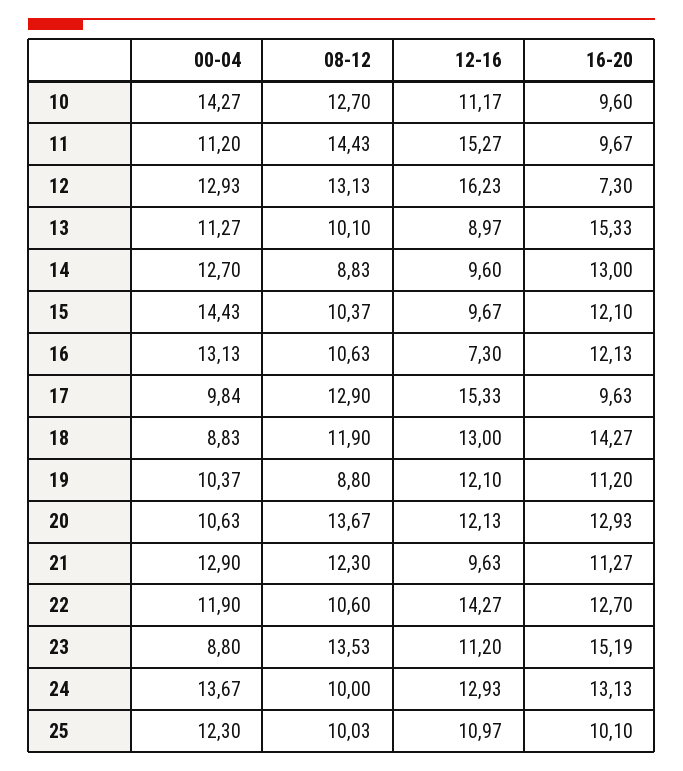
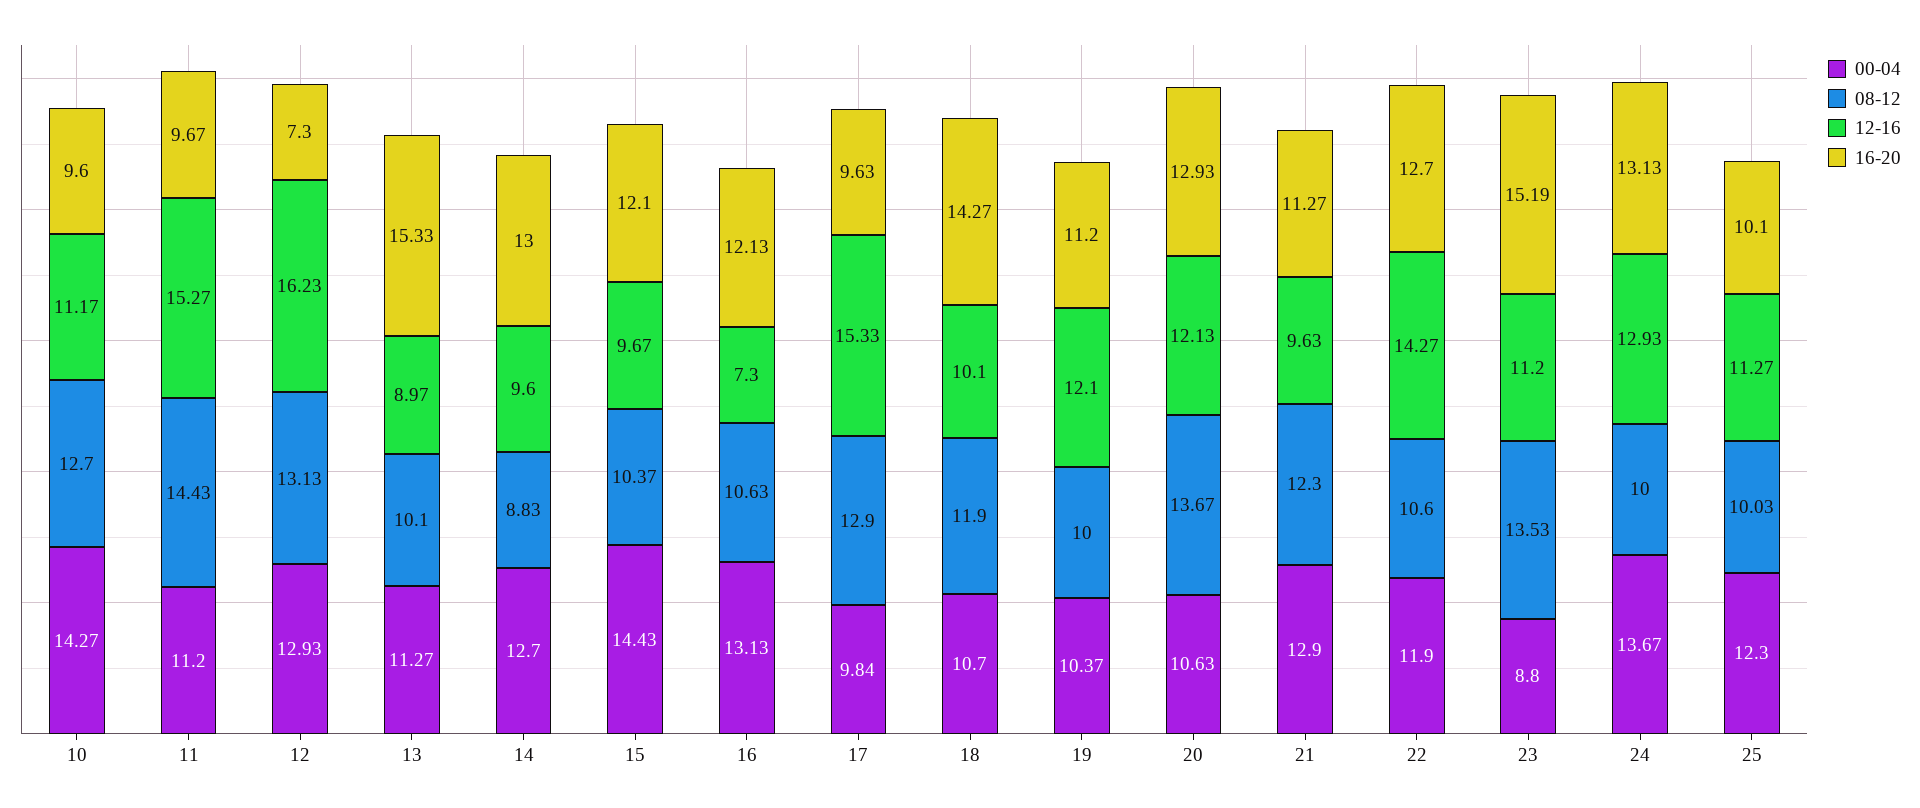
00-04, 18: 8.83 -> 10.7
12-16, 18: 13 -> 10.1
08-12, 19: 8.8 -> 10
12-16, 25: 10.97 -> 11.27

